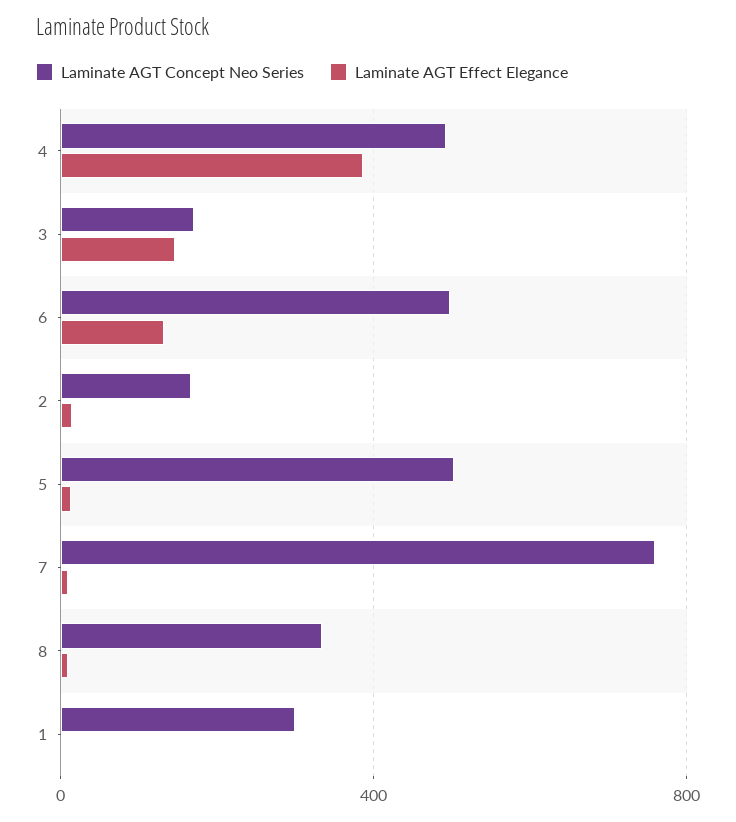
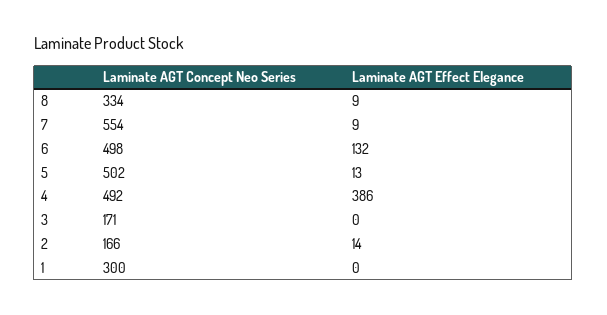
Laminate AGT Effect Elegance, 3: 150 -> 0
Laminate AGT Concept Neo Series, 7: 750 -> 554

